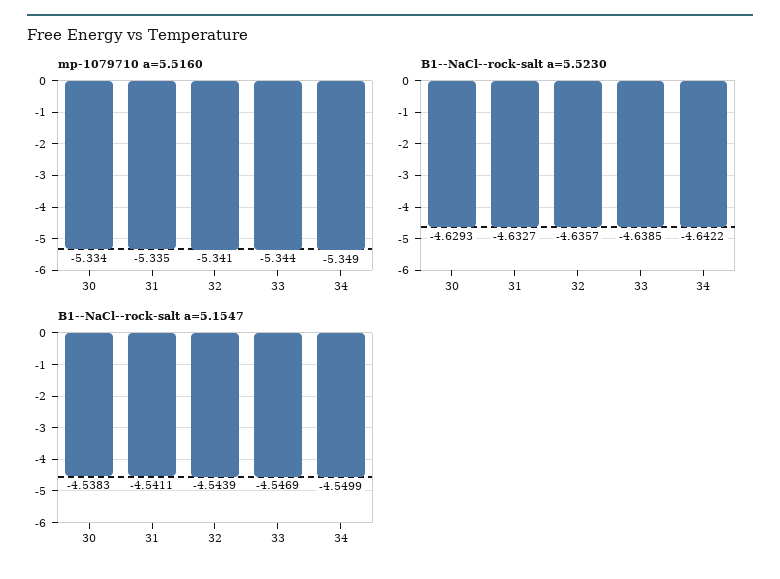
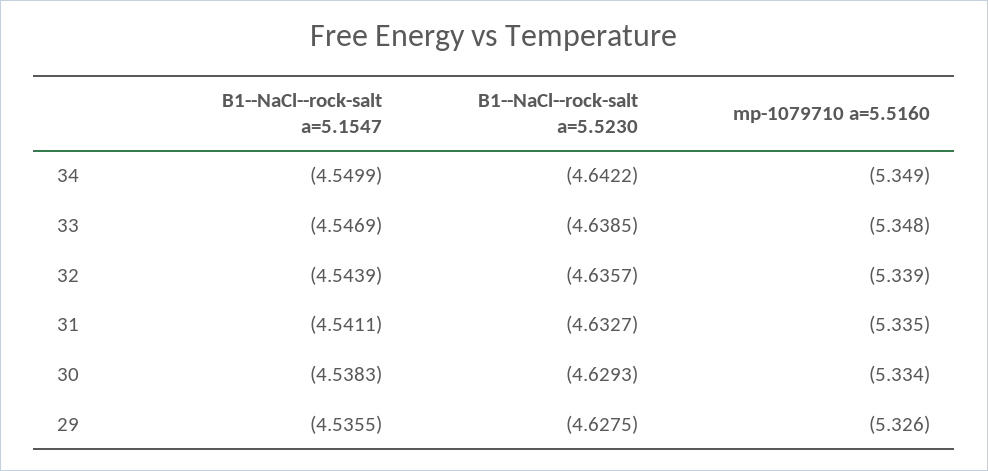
mp-1079710 a=5.5160, 32: -5.341 -> -5.339
mp-1079710 a=5.5160, 33: -5.344 -> -5.348
B1--NaCl--rock-salt a=5.1547, 29: none -> -4.5355
B1--NaCl--rock-salt a=5.5230, 29: none -> -4.6275
mp-1079710 a=5.5160, 29: none -> -5.326

